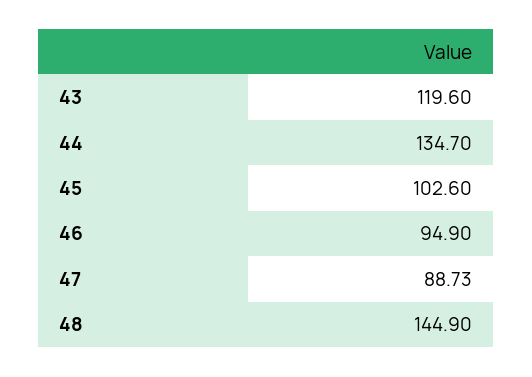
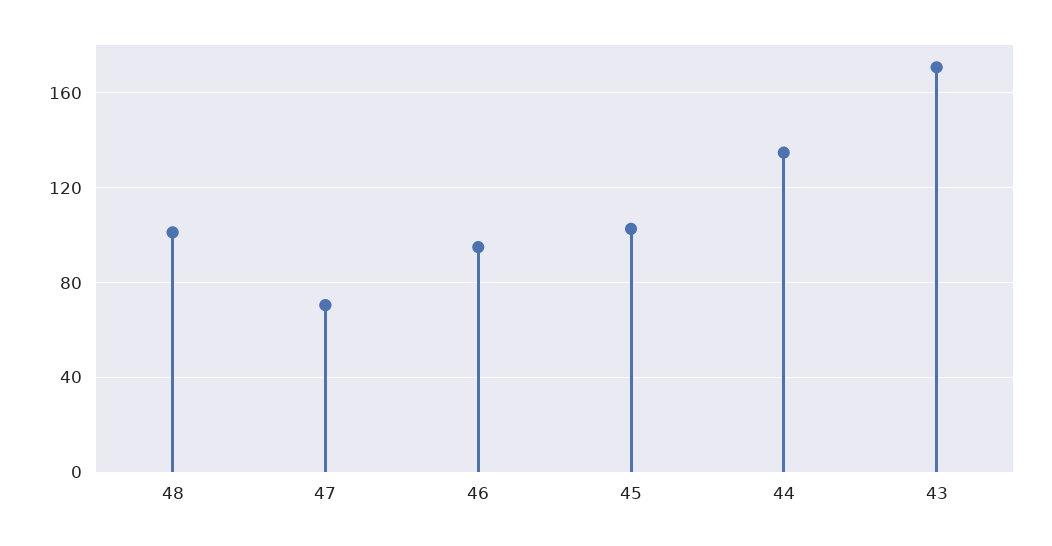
43: 119.6 -> 170
47: 88.73 -> 70
48: 144.9 -> 100

